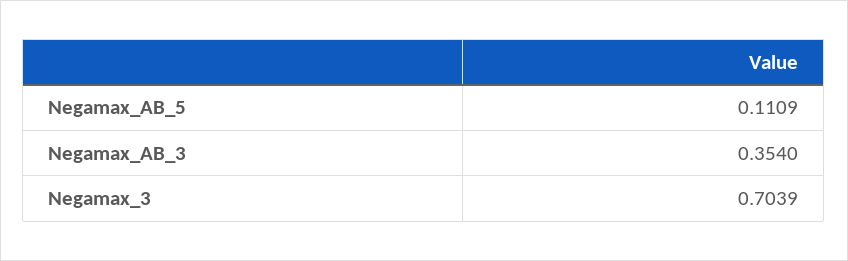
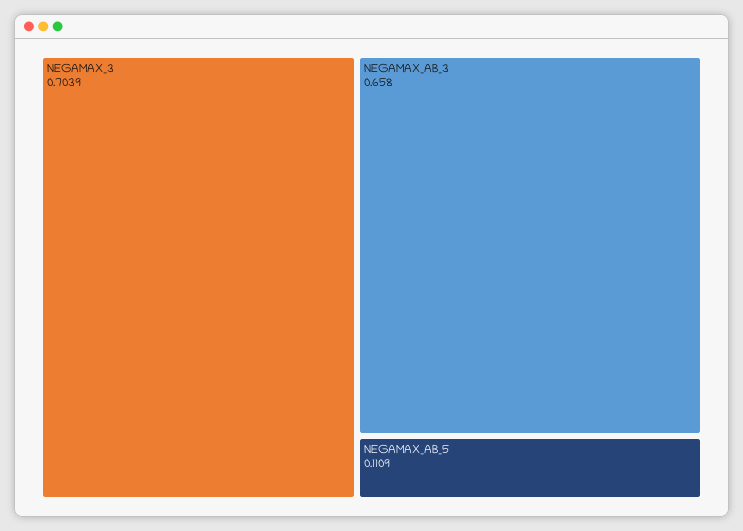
Negamax_AB_3: 0.354 -> 0.658

